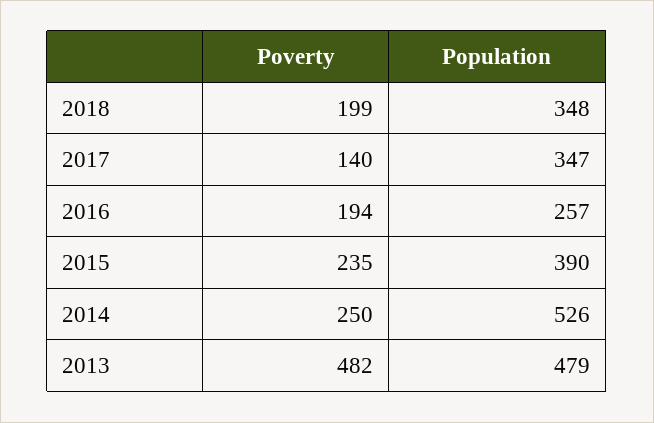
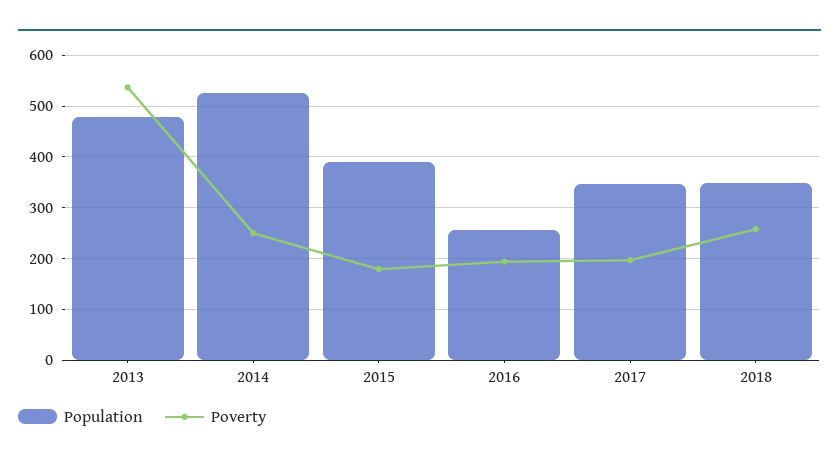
Poverty, 2018: 199 -> 260
Poverty, 2017: 140 -> 200
Poverty, 2015: 235 -> 180
Poverty, 2013: 482 -> 540

